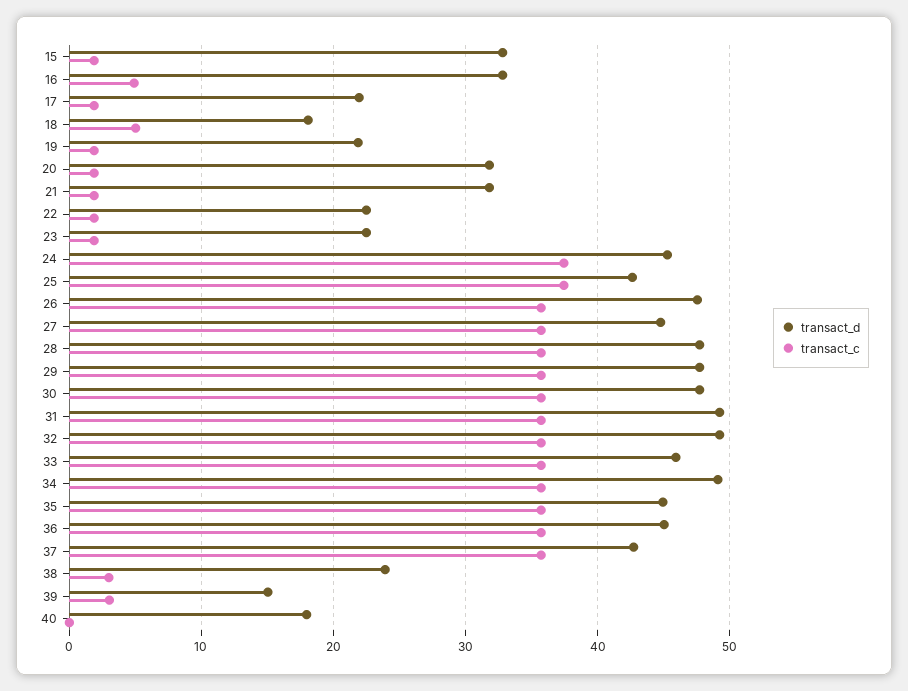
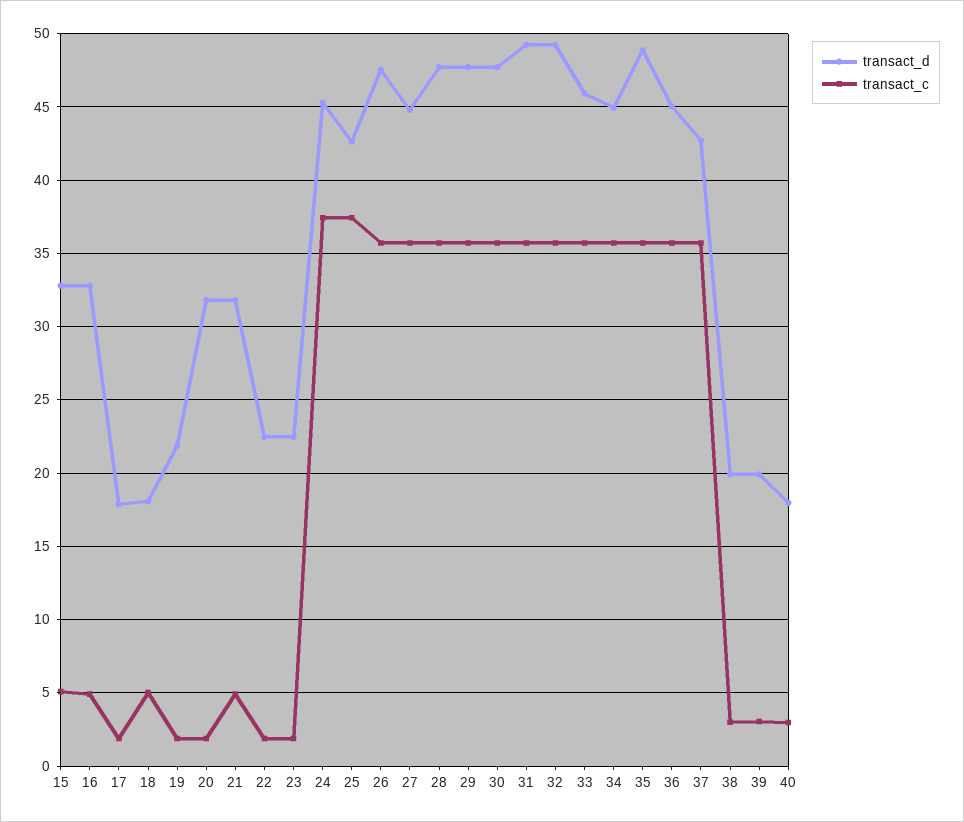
transact_c, 15: 2 -> 5
transact_d, 17: 22 -> 18
transact_c, 21: 2 -> 5
transact_d, 34: 49 -> 45
transact_d, 35: 45 -> 49
transact_d, 38: 24 -> 20
transact_d, 39: 15 -> 20
transact_c, 40: 0 -> 3

